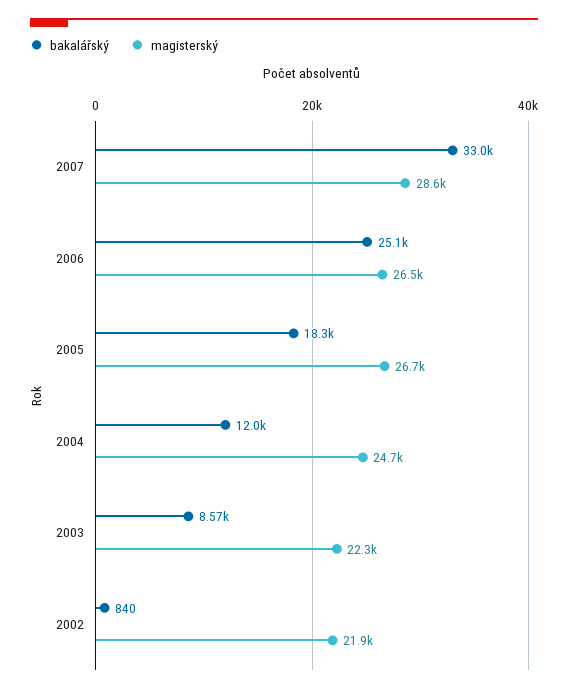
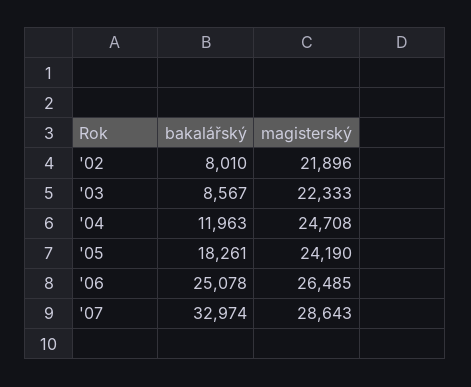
magisterský, 2005: 26700 -> 24190
bakalářský, 2002: 840 -> 8010

